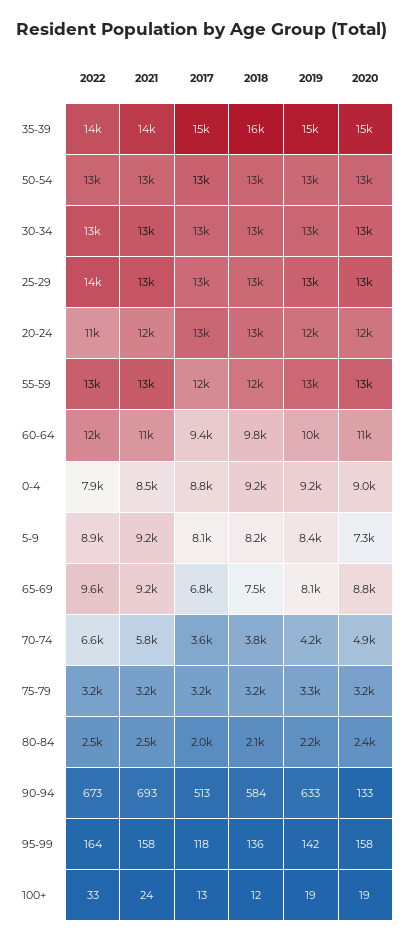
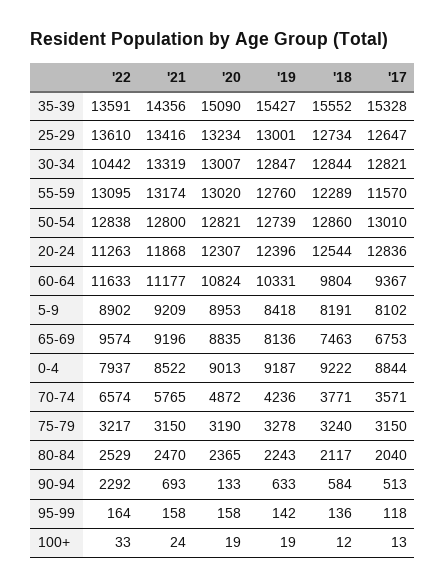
2022, 30-34: 13000 -> 10442
2020, 5-9: 7300 -> 8953
2022, 90-94: 673 -> 2292

